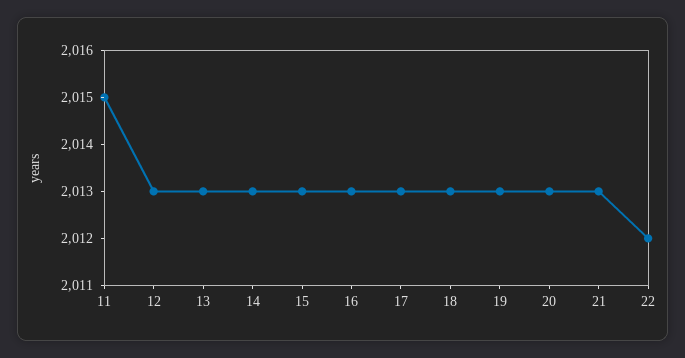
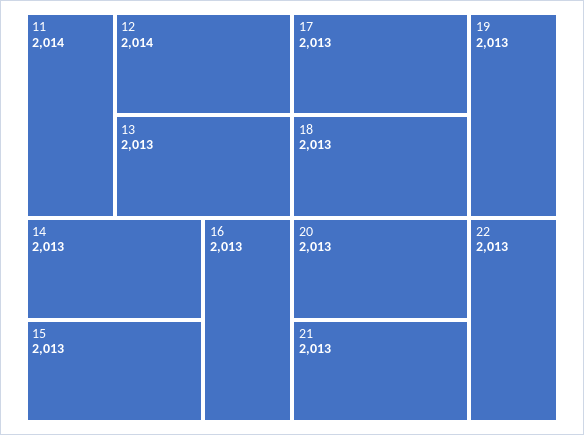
11: 2015 -> 2014
12: 2013 -> 2014
22: 2012 -> 2013

